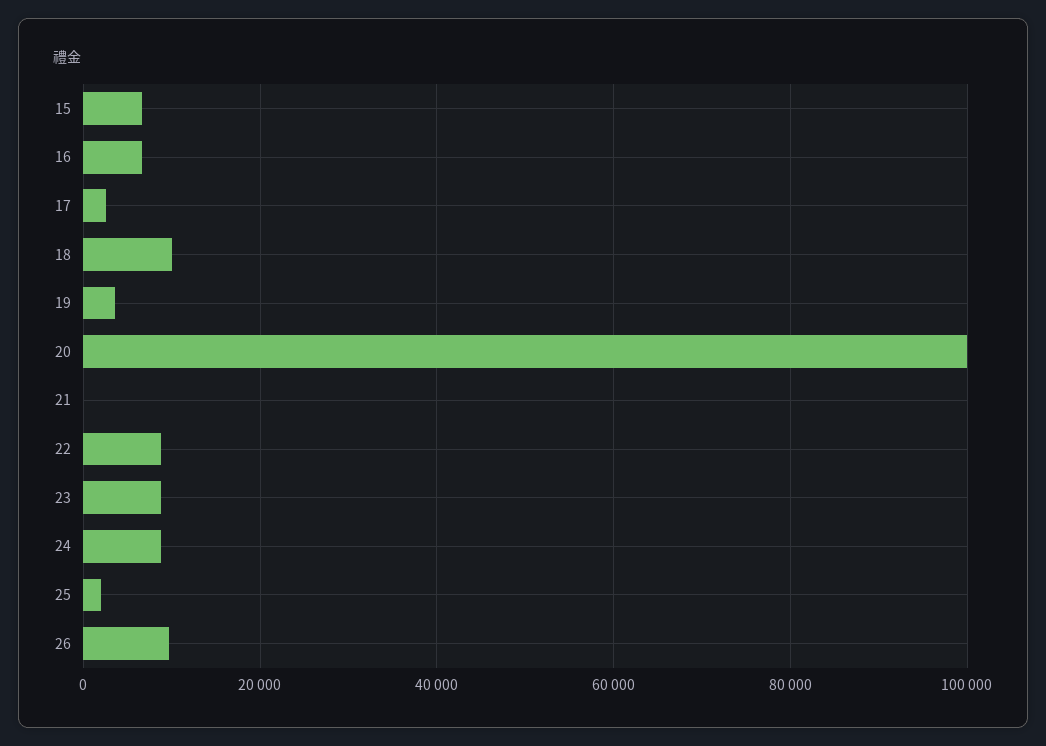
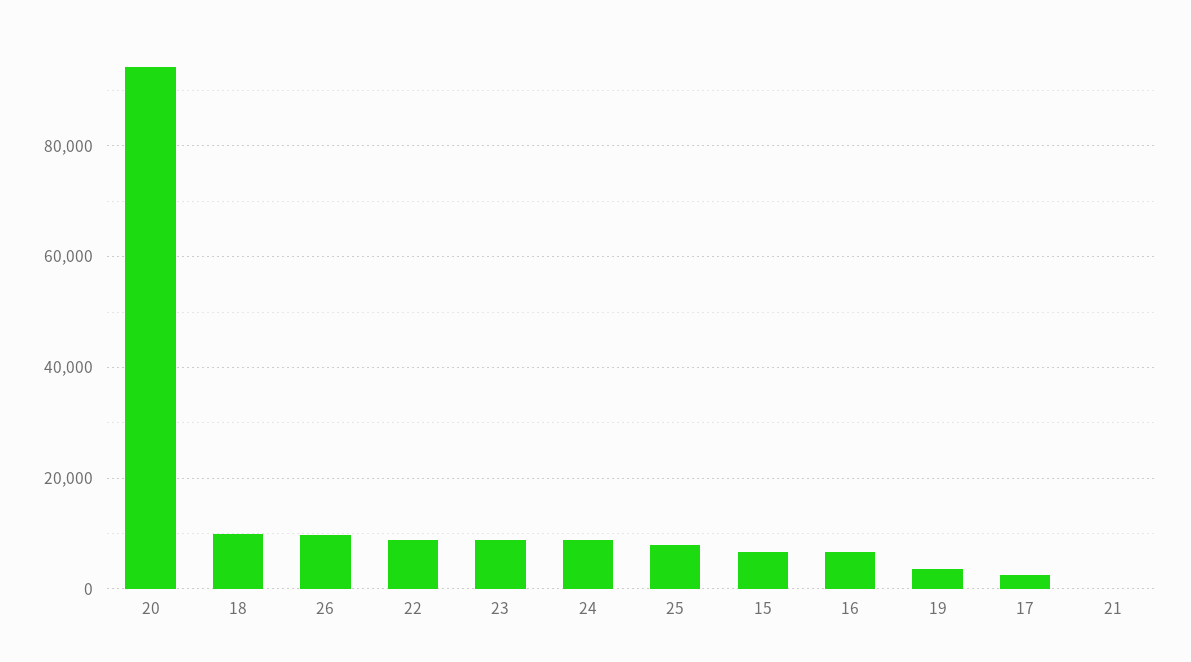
20: 100000 -> 94000
25: 2000 -> 8000

